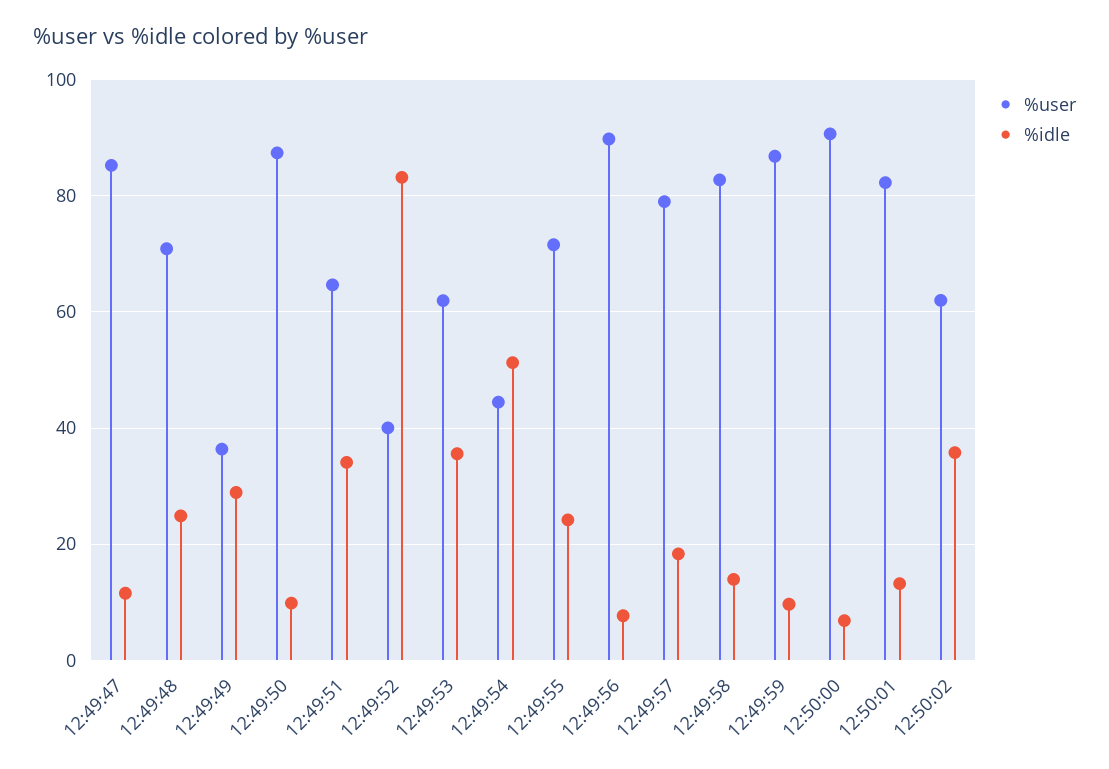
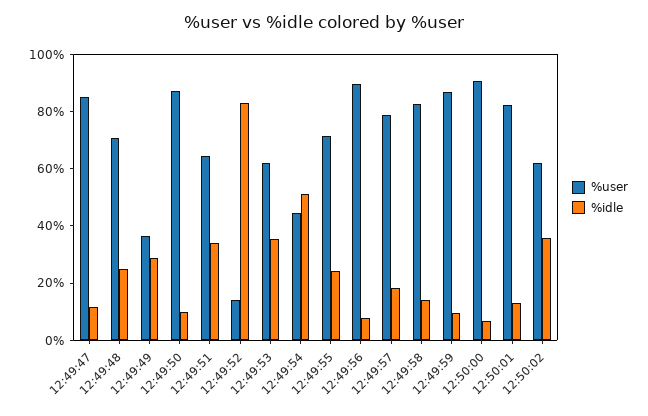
%user, 12:49:52: 40 -> 15

